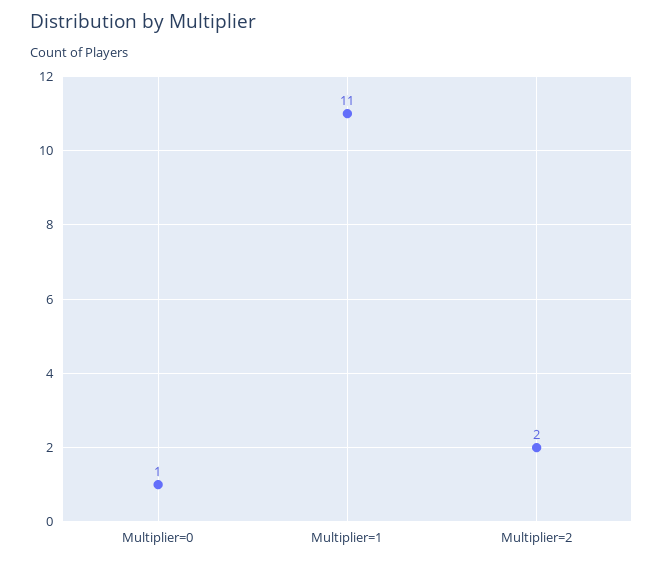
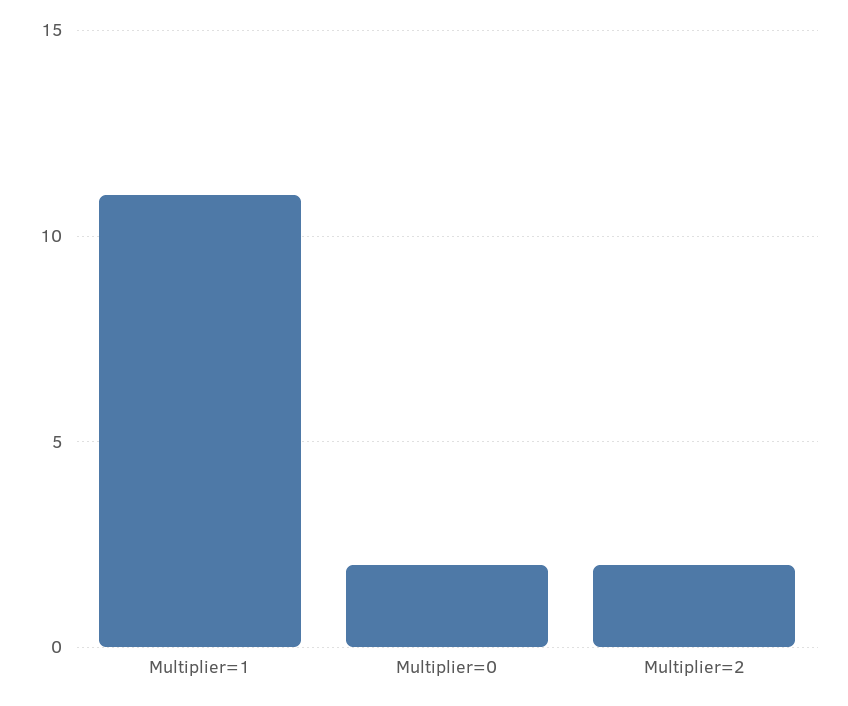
Multiplier=0: 1 -> 2

